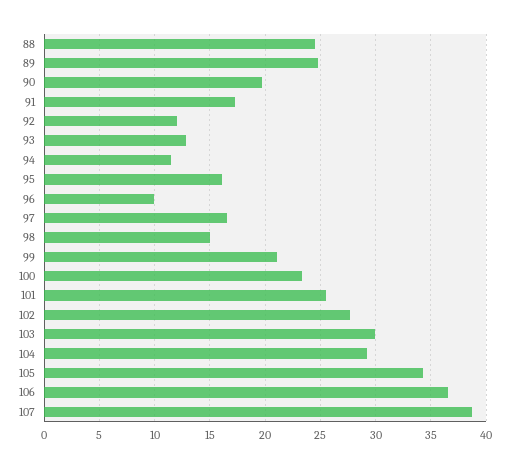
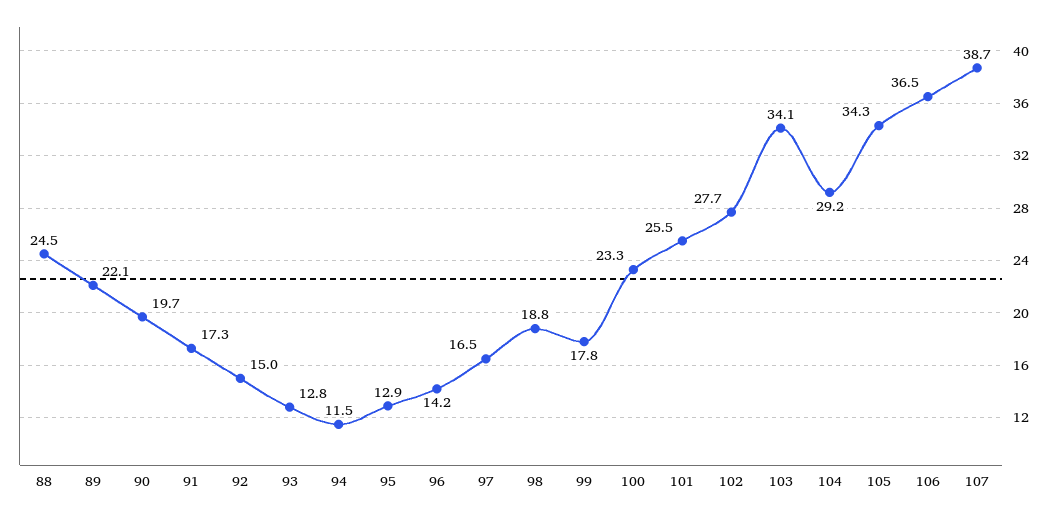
89: 25 -> 22.1
92: 12 -> 15
95: 16 -> 12.9
96: 10 -> 14.2
98: 15 -> 18.8
99: 21 -> 17.8
103: 30 -> 34.1

